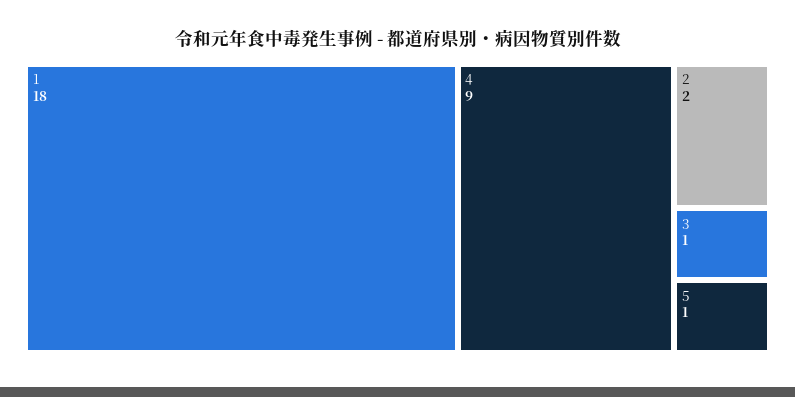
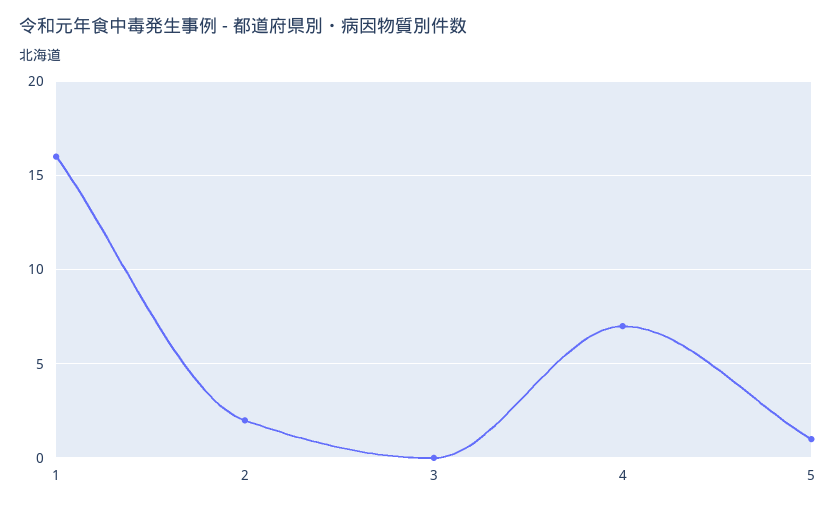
1: 18 -> 16
4: 9 -> 7
3: 1 -> 0

